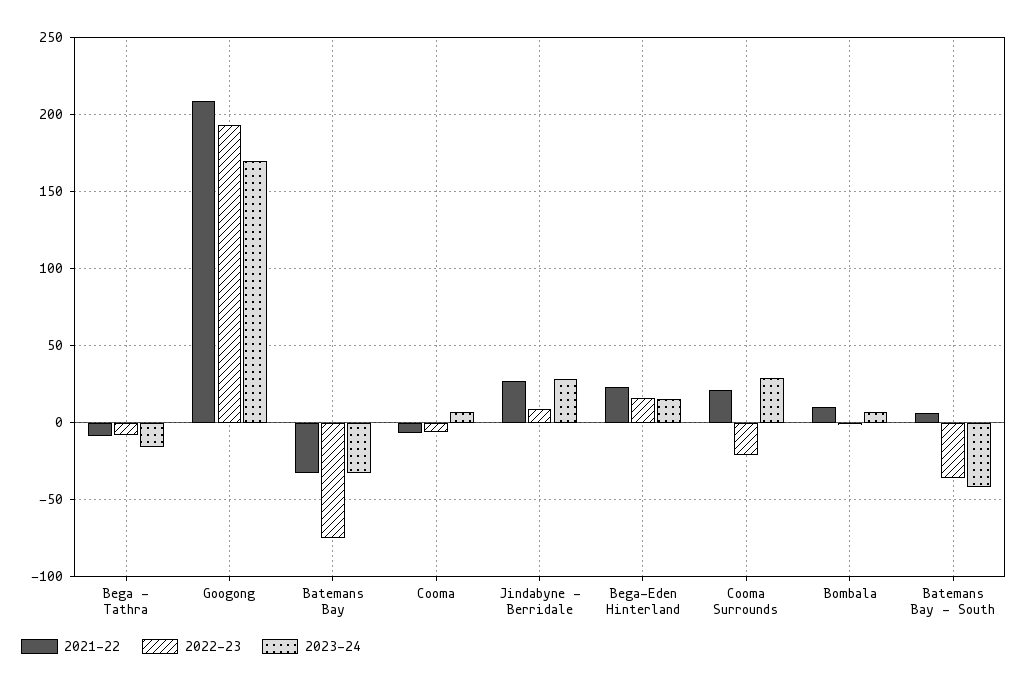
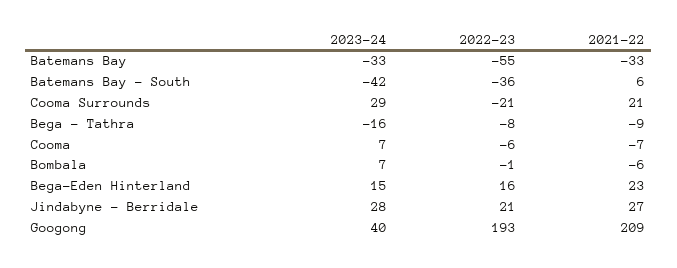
2023-24, Googong: 170 -> 40
2022-23, Batemans Bay: -75 -> -55
2022-23, Jindabyne - Berridale: 10 -> 21
2021-22, Bombala: 10 -> -6

